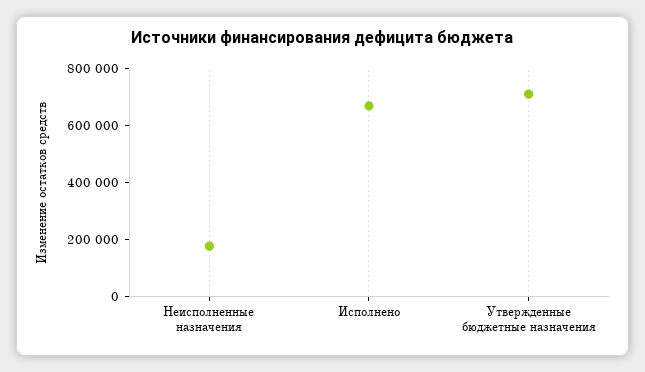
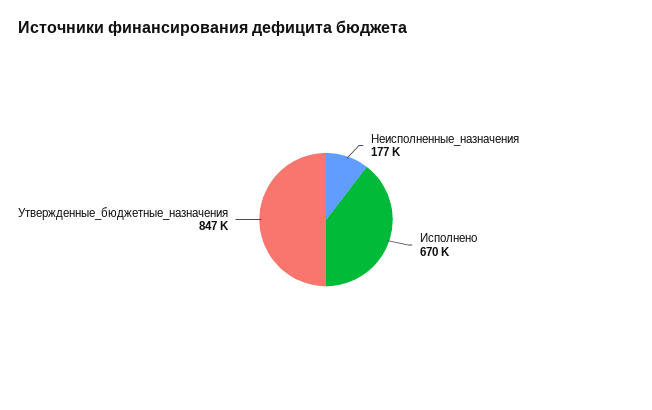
Утвержденные бюджетные назначения: 700000 -> 847000

